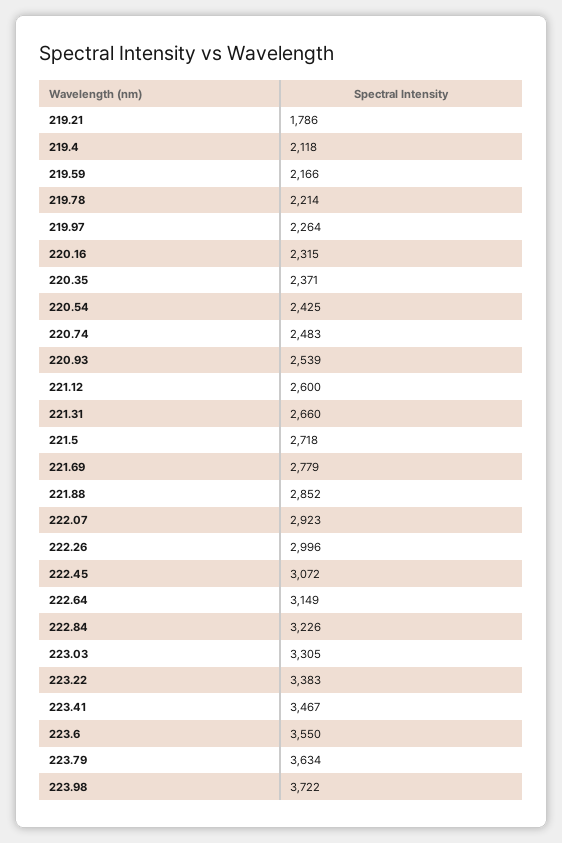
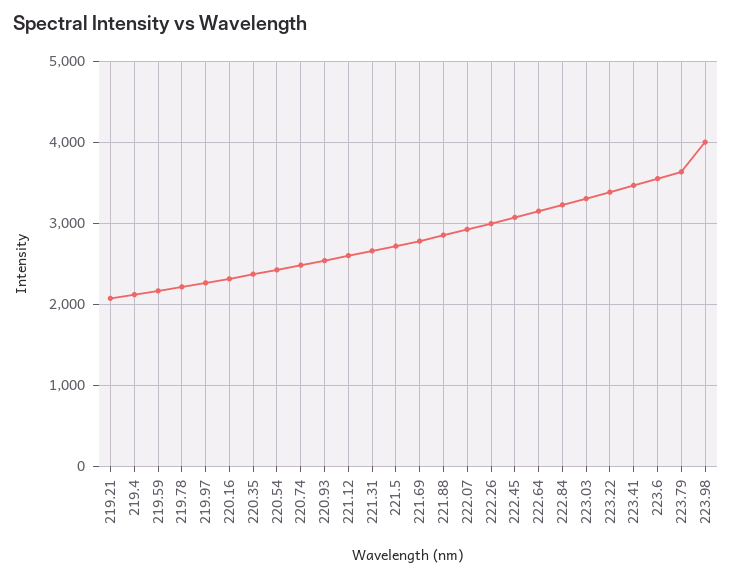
219.21: 1786 -> 2100
223.98: 3722 -> 4000

